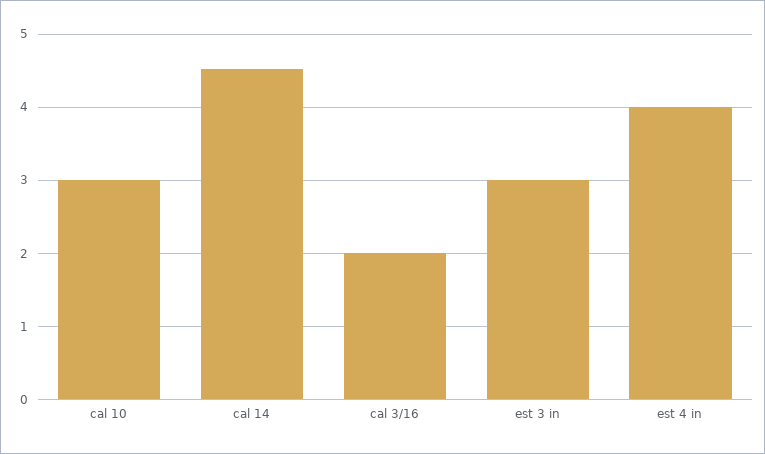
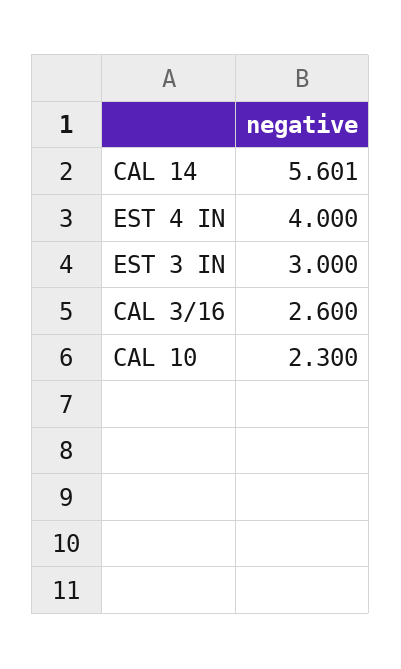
cal 10: 3 -> 2.3
cal 14: 4.5 -> 5.601
cal 3/16: 2 -> 2.6

